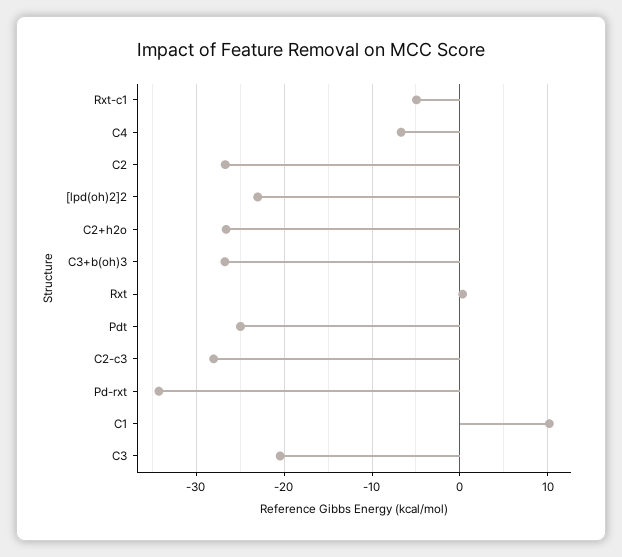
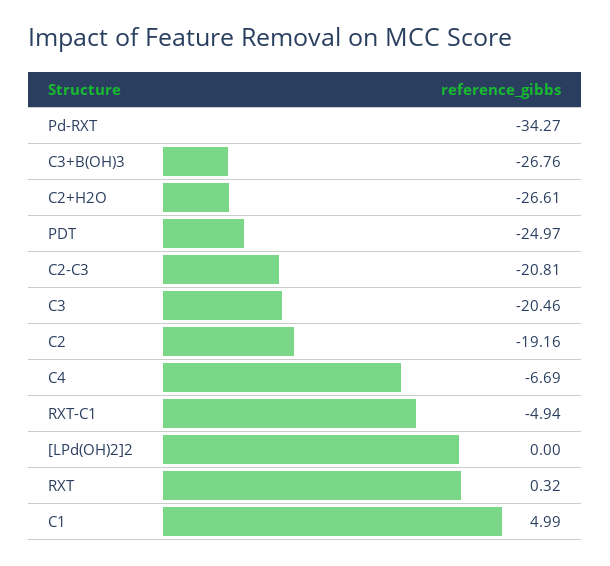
C2: -27 -> -19.16
[lpd(oh)2]2: -23 -> 0
C2-c3: -28 -> -20.81
C1: 10 -> 4.99

